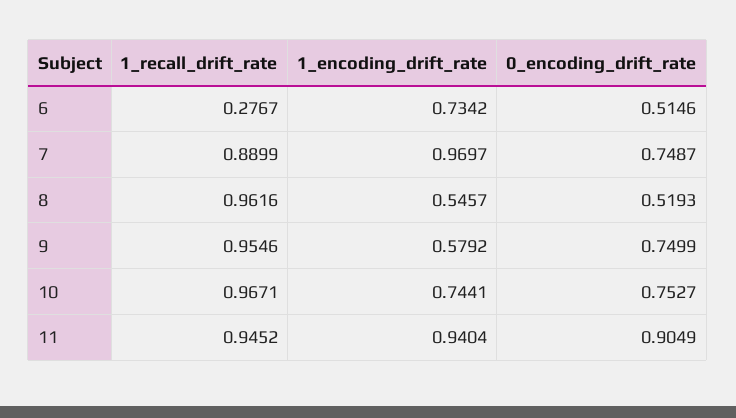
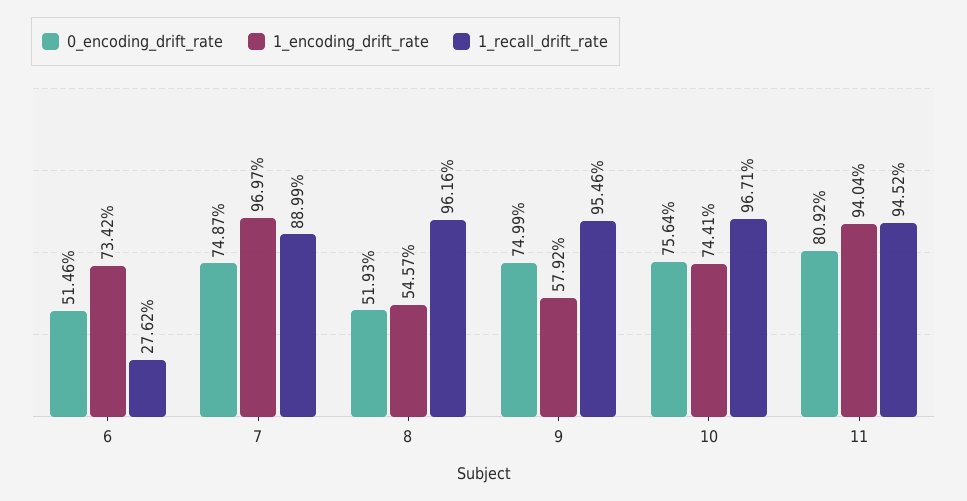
1_recall_drift_rate, 6: 0.2767 -> 0.2762
0_encoding_drift_rate, 10: 0.7527 -> 0.7564
0_encoding_drift_rate, 11: 0.9049 -> 0.8092

